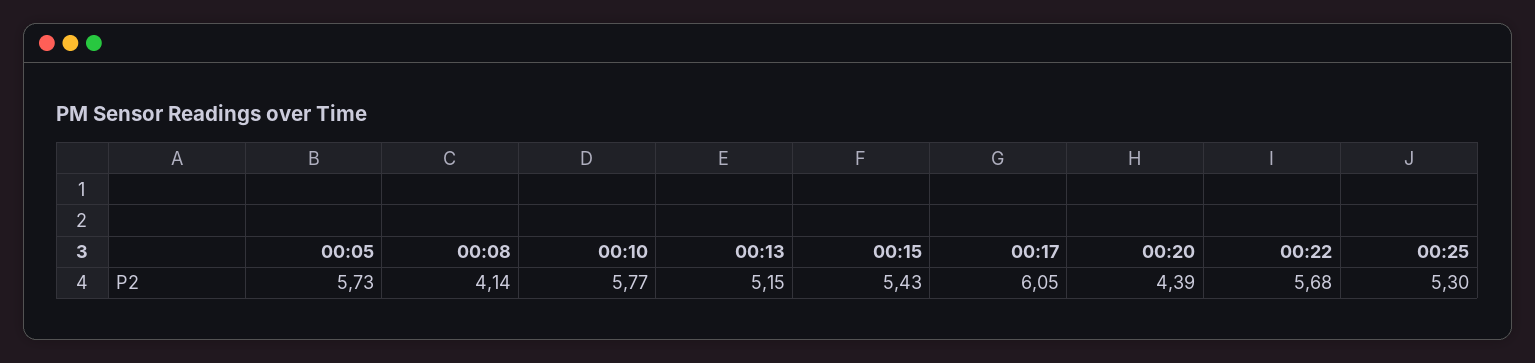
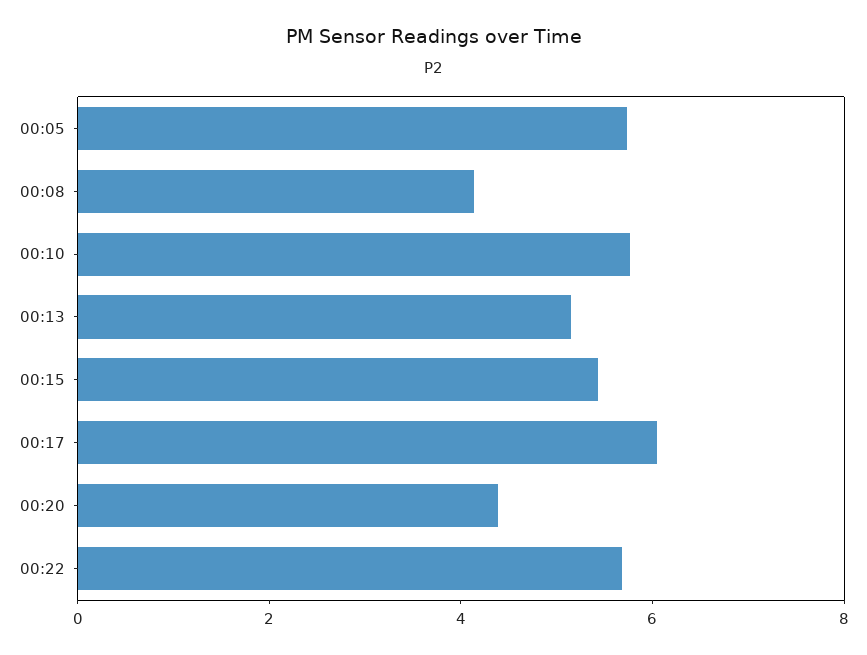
00:25: 5.3 -> none

